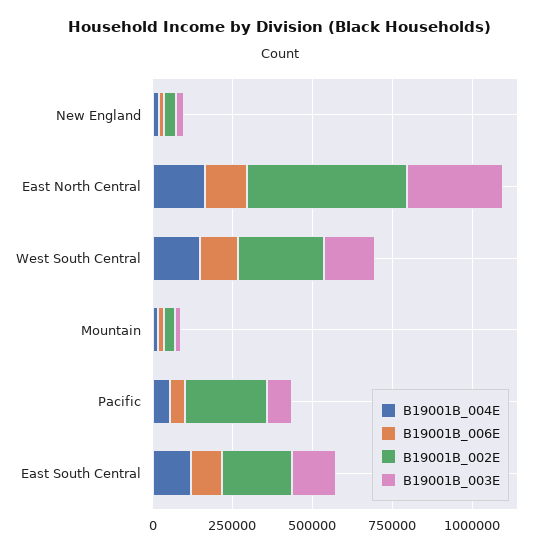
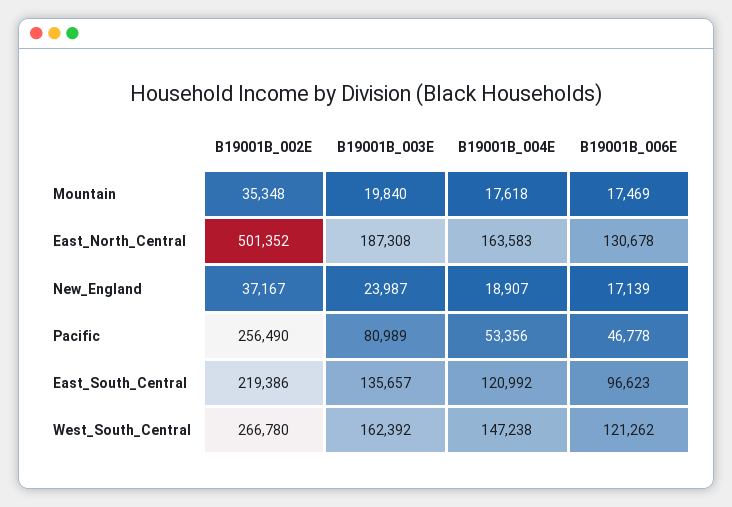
B19001B_003E, East North Central: 300000 -> 187308

